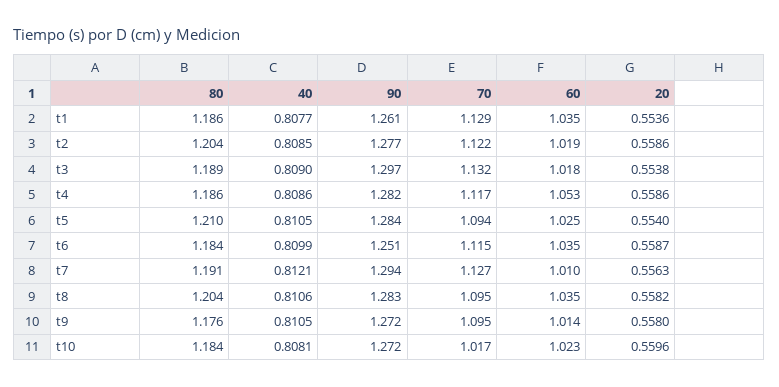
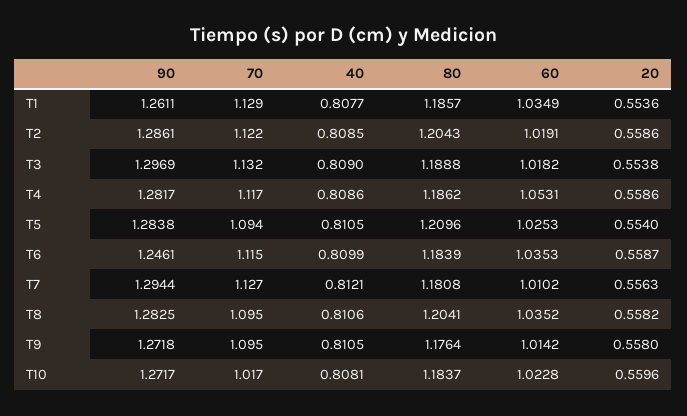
90, t2: 1.277 -> 1.2861
90, t6: 1.251 -> 1.2461
80, t7: 1.191 -> 1.1808

